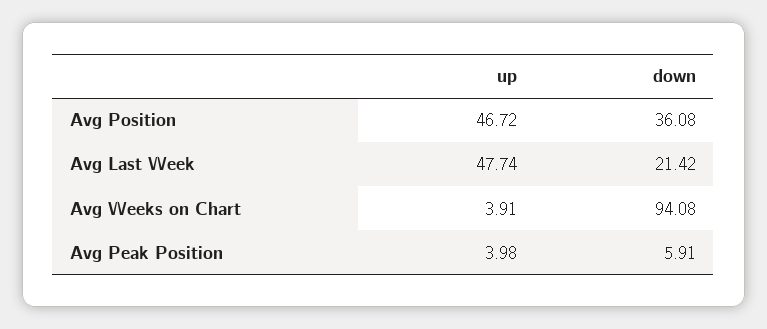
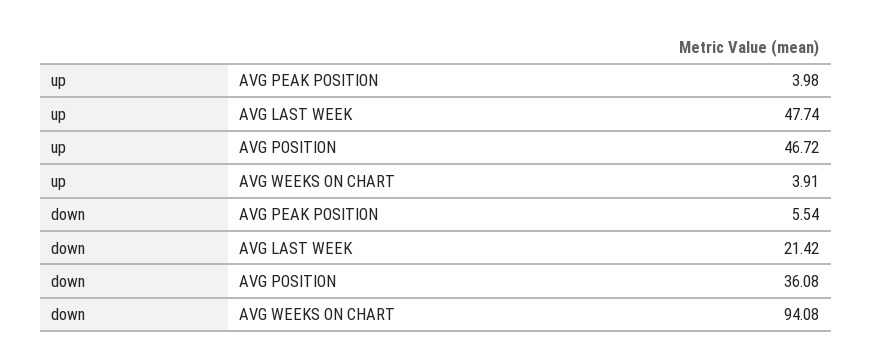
down, Avg Peak Position: 5.91 -> 5.54

